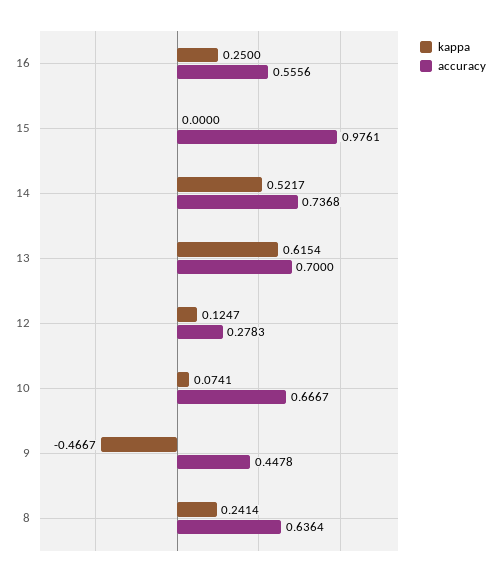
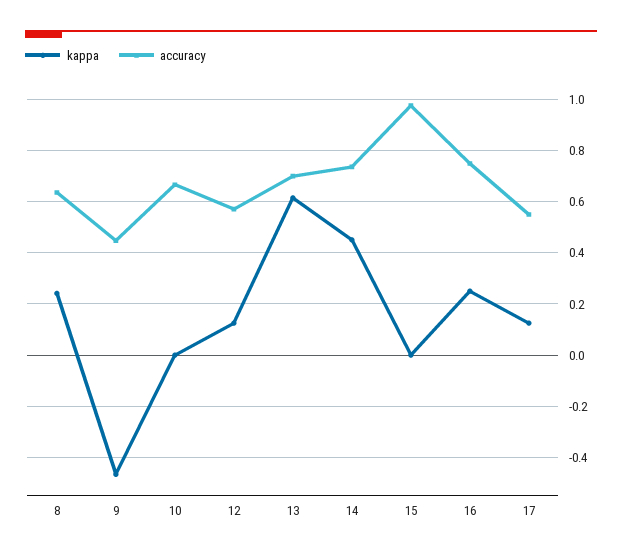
accuracy, 16: 0.5556 -> 0.75
kappa, 14: 0.5217 -> 0.45
accuracy, 12: 0.2783 -> 0.575
kappa, 10: 0.0741 -> 0
kappa, 17: none -> 0.125
accuracy, 17: none -> 0.55

